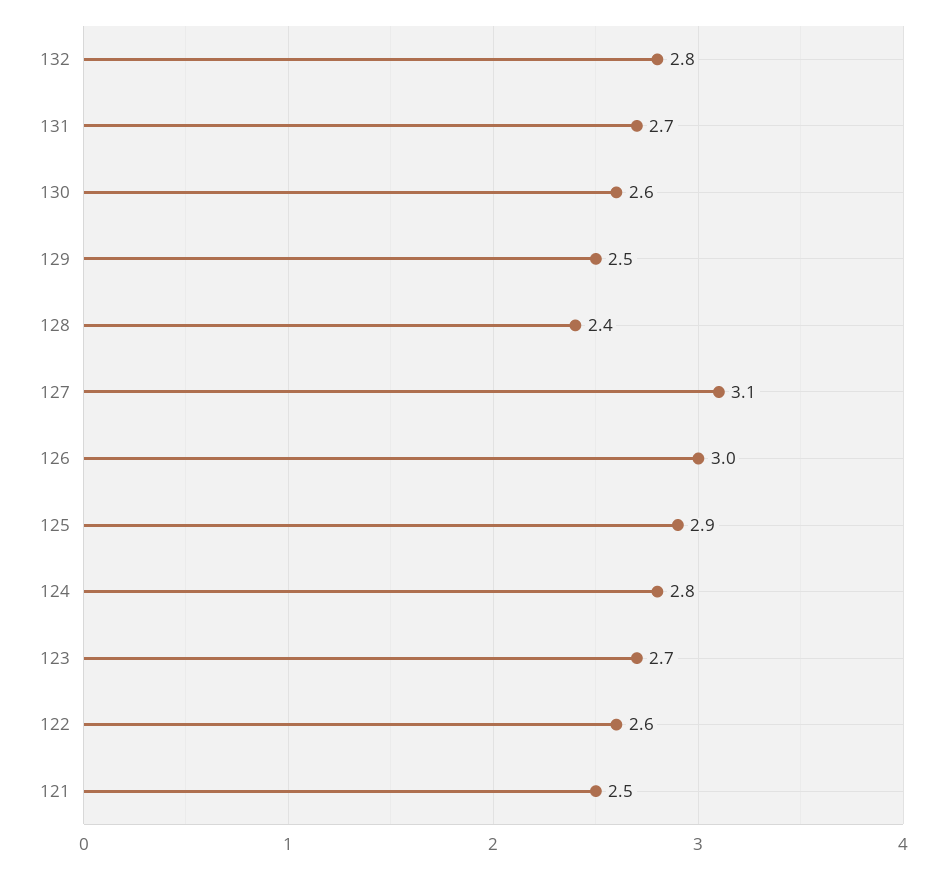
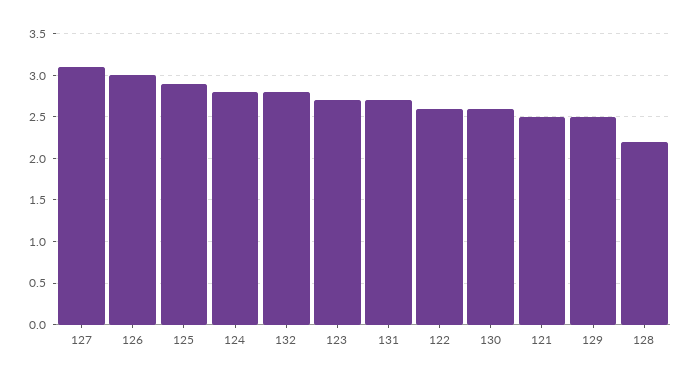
128: 2.4 -> 2.2

